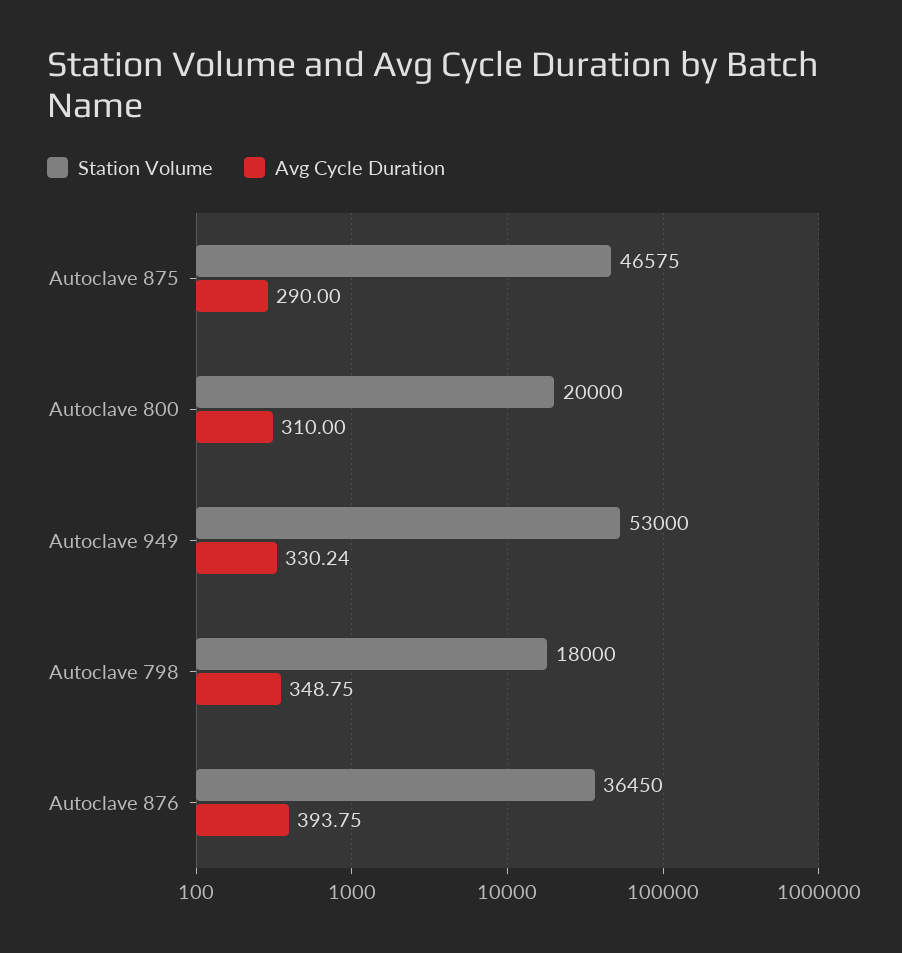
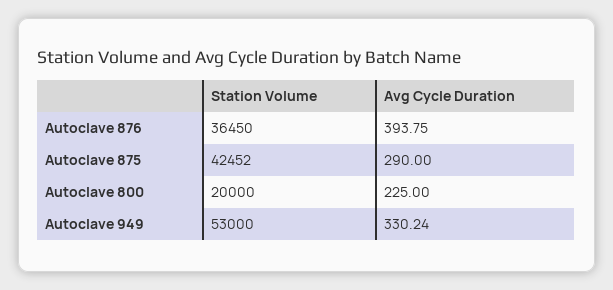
Station Volume, Autoclave 875: 46575 -> 42452
Avg Cycle Duration, Autoclave 800: 310 -> 225
Station Volume, Autoclave 798: 18000 -> none
Avg Cycle Duration, Autoclave 798: 348.75 -> none

